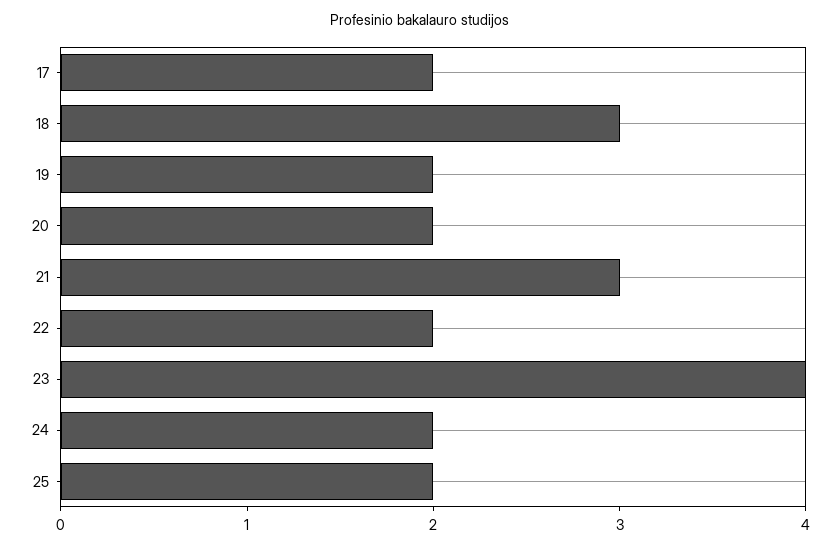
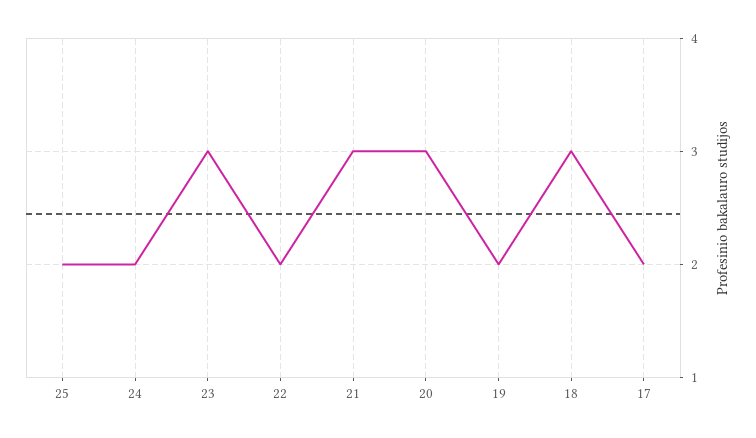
20: 2 -> 3
23: 4 -> 3

